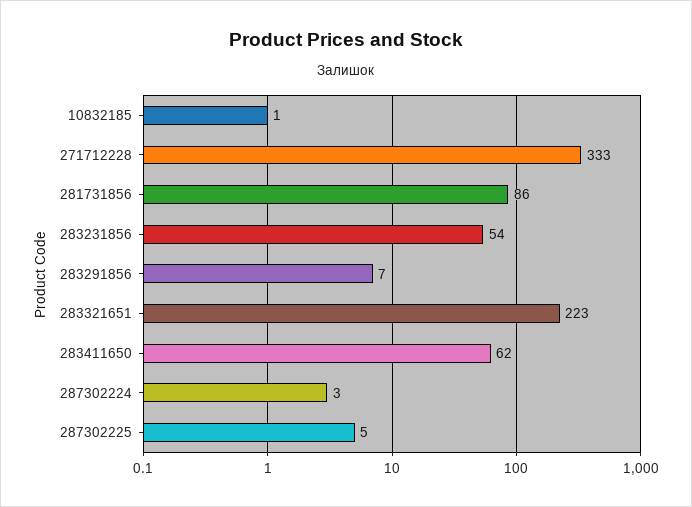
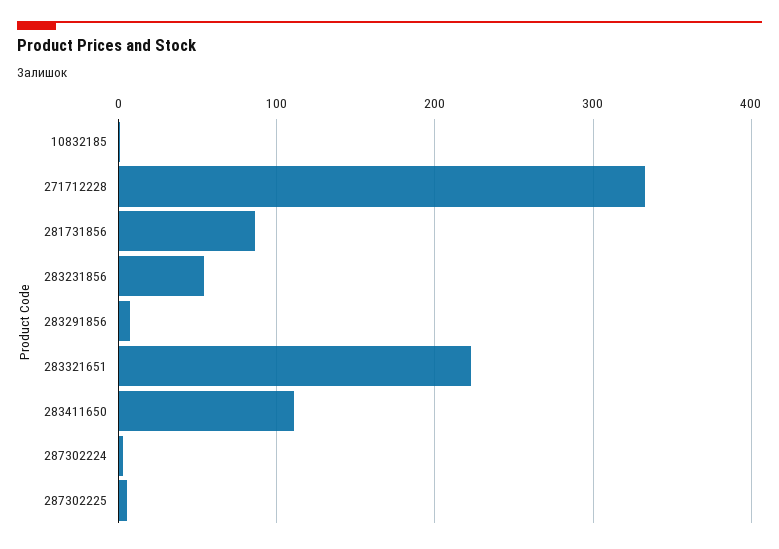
283411650: 62 -> 110

